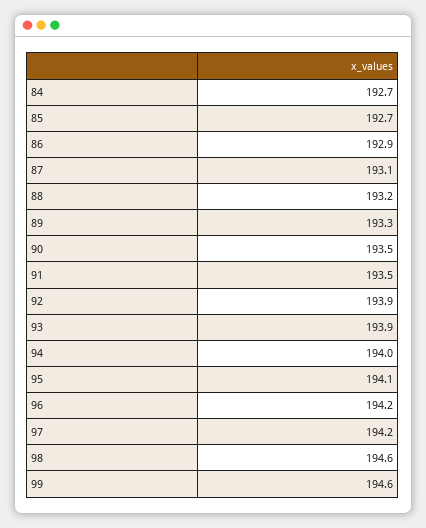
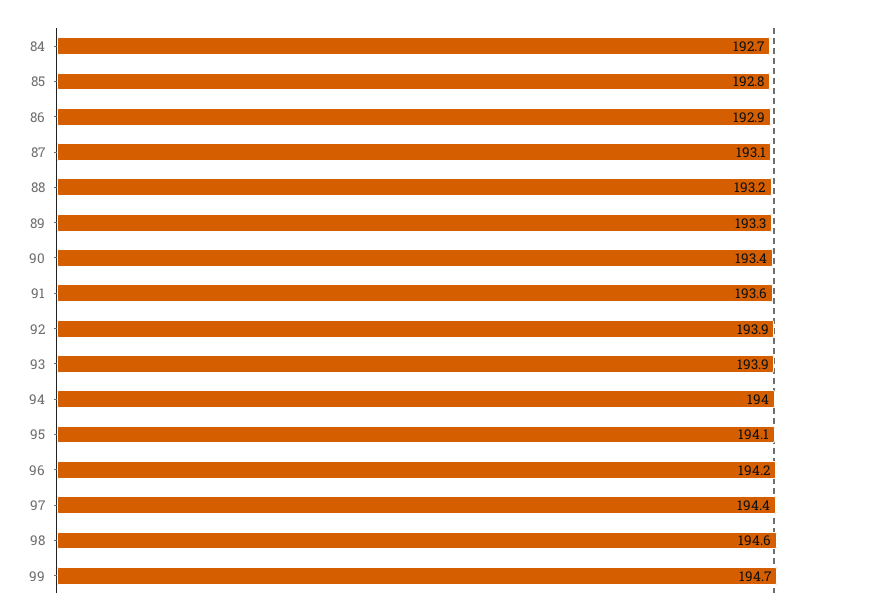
85: 192.7 -> 192.8
90: 193.5 -> 193.4
91: 193.5 -> 193.6
97: 194.2 -> 194.4
99: 194.6 -> 194.7

